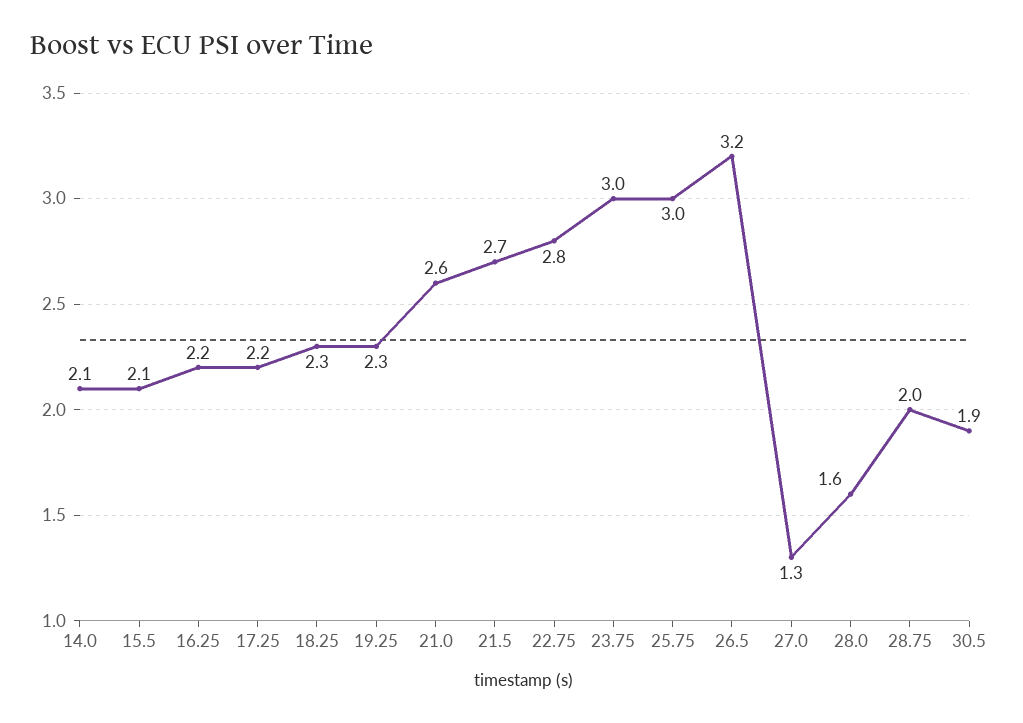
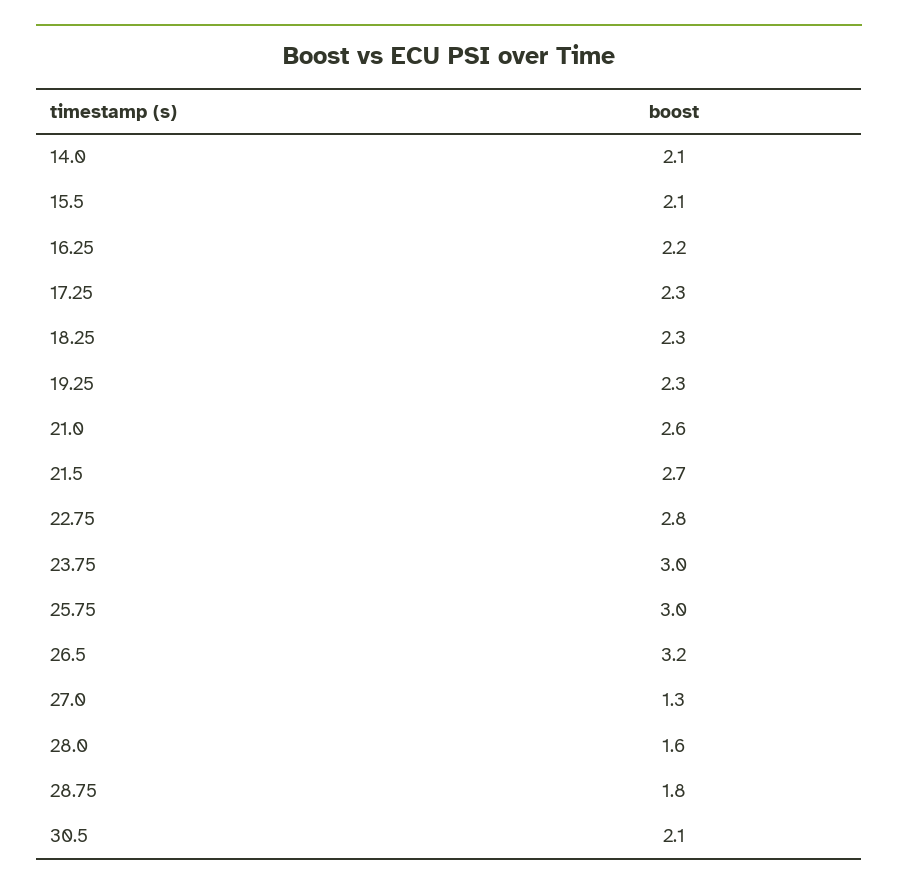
17.25: 2.2 -> 2.3
28.75: 2 -> 1.8
30.5: 1.9 -> 2.1

